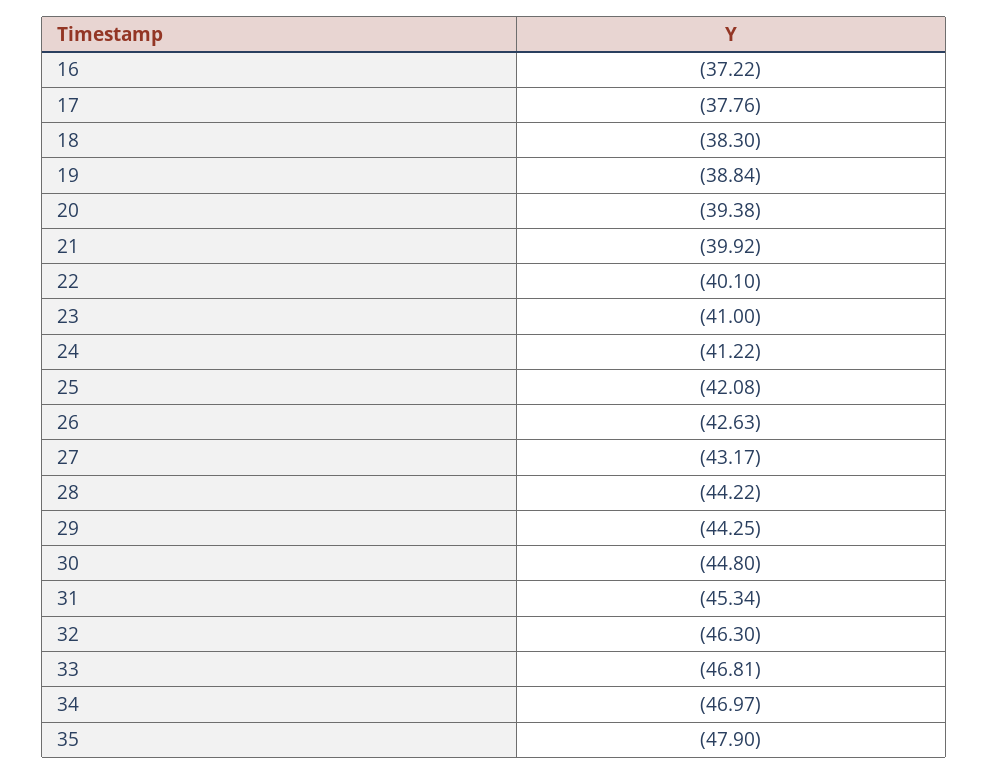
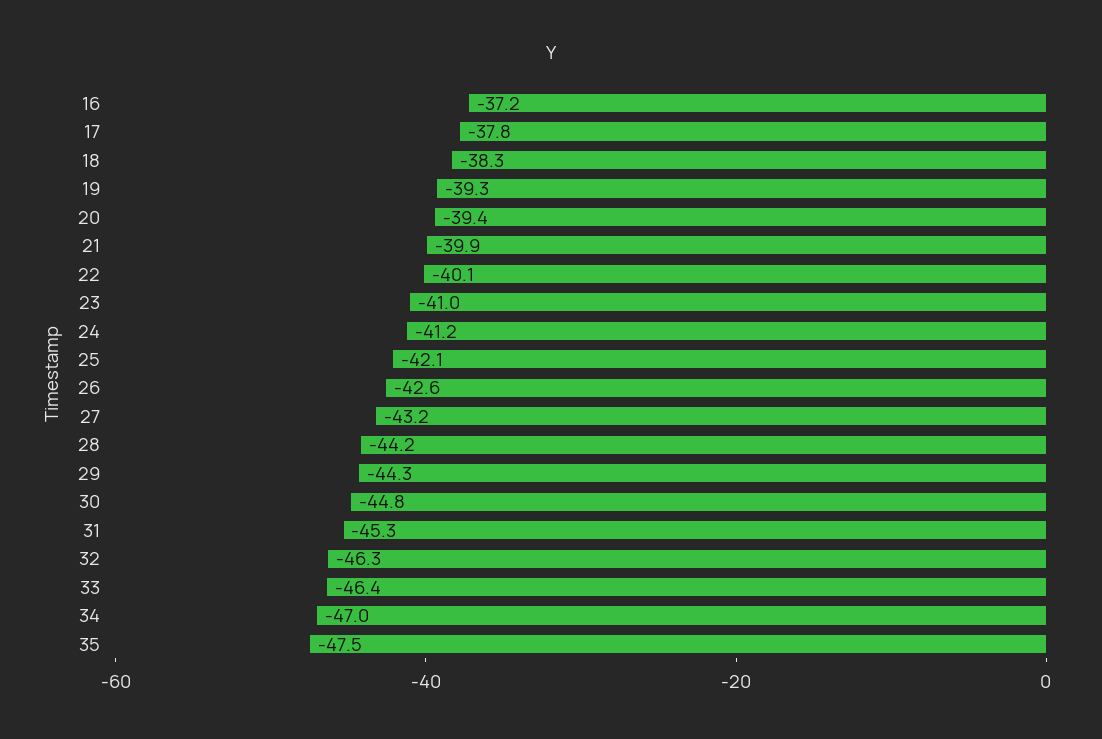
19: -38.84 -> -39.3
33: -46.81 -> -46.4
35: -47.9 -> -47.5

